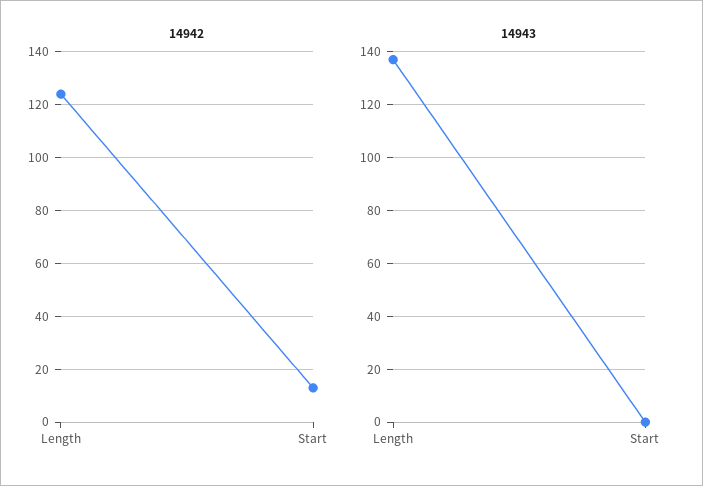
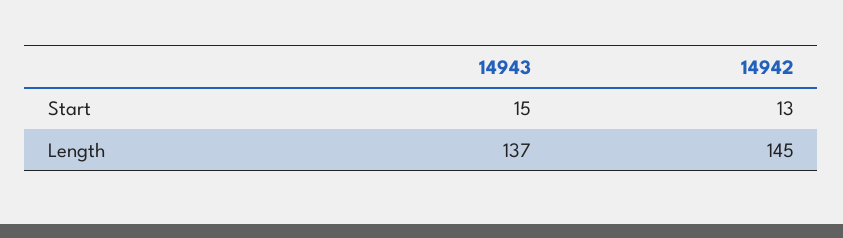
14942, Length: 125 -> 145
14943, Start: 0 -> 15

